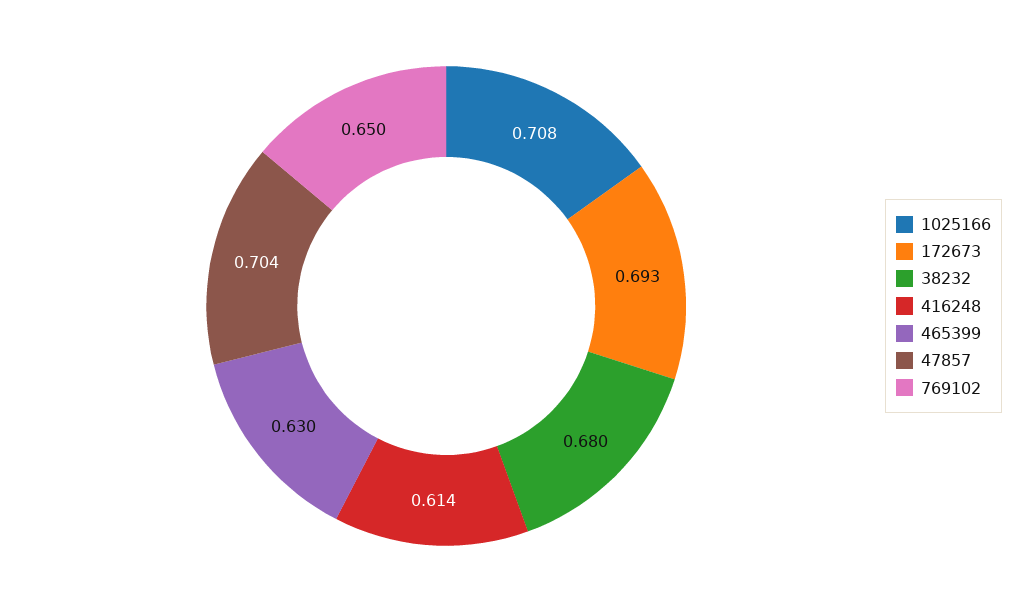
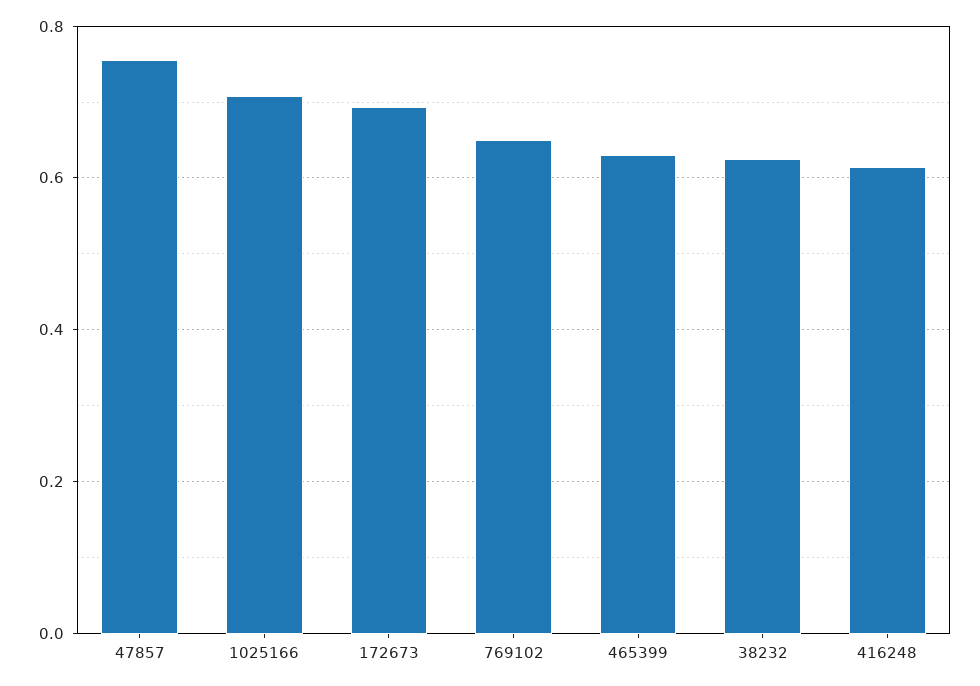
38232: 0.68 -> 0.62
47857: 0.704 -> 0.76

